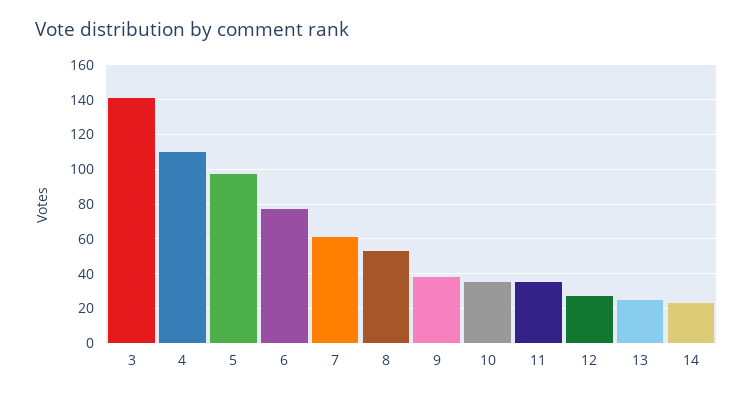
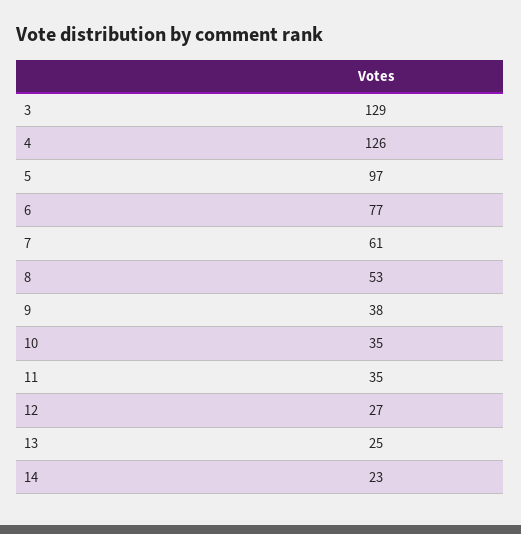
3: 140 -> 129
4: 110 -> 126

